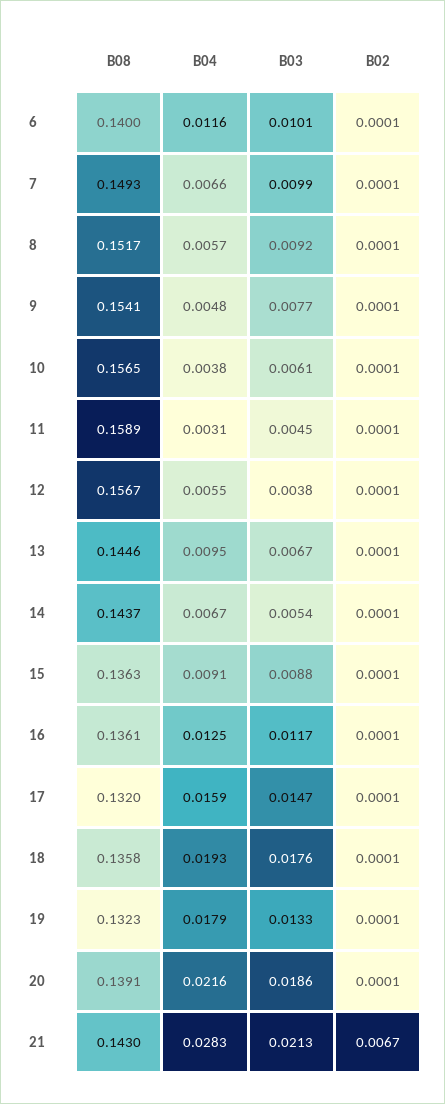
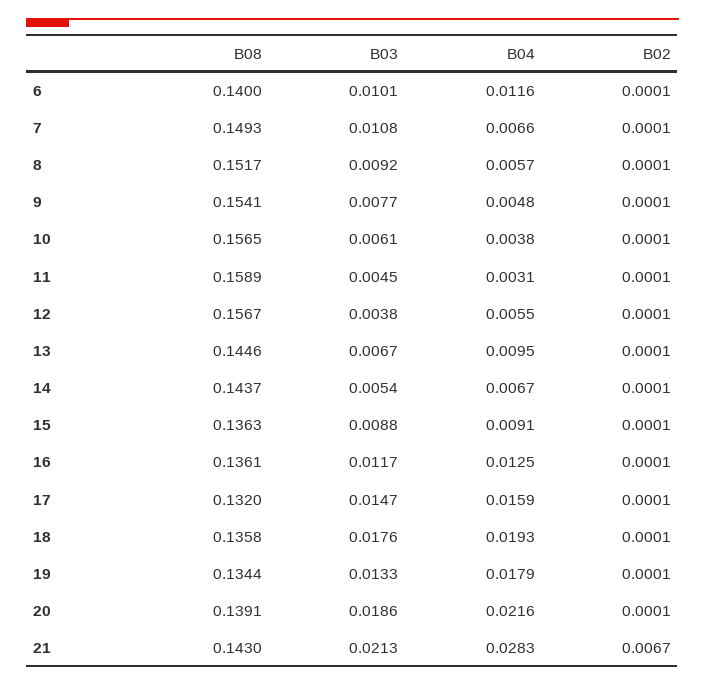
B03, 7: 0.0099 -> 0.0108
B08, 19: 0.1323 -> 0.1344

